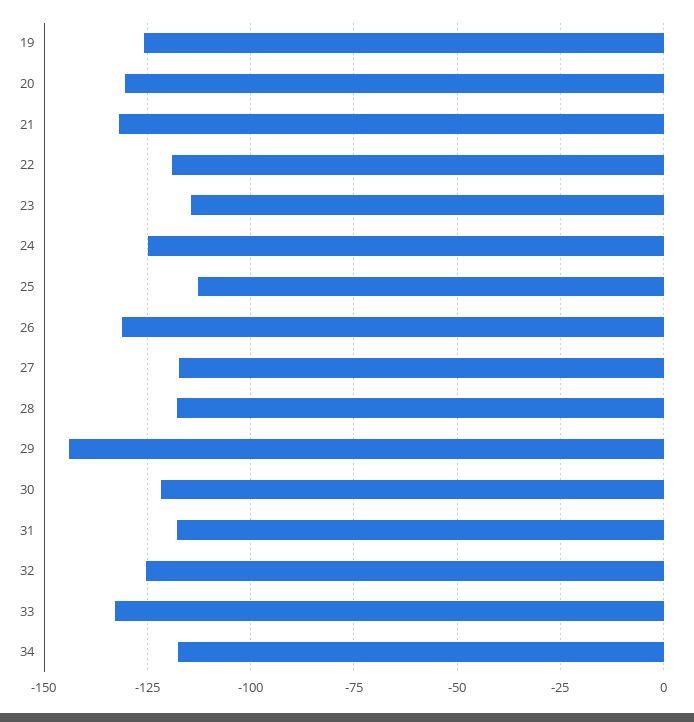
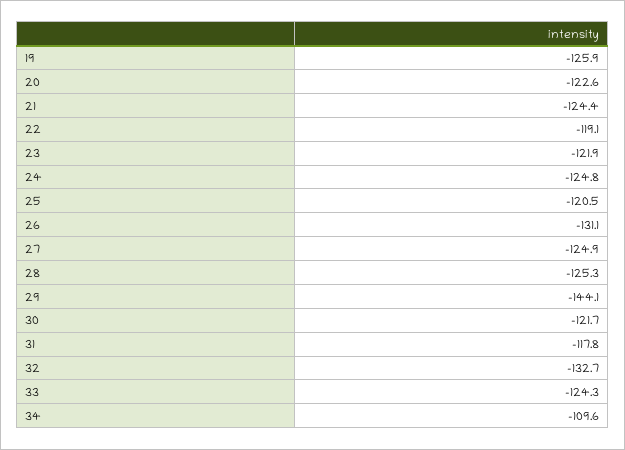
20: -130 -> -122.6
21: -132.5 -> -124.4
23: -115 -> -121.9
25: -112.5 -> -120.5
27: -117.5 -> -124.9
28: -117.5 -> -125.3
32: -125 -> -132.7
33: -132.5 -> -124.3
34: -117.5 -> -109.6

